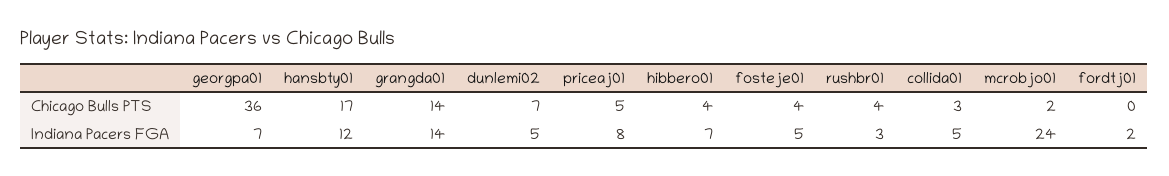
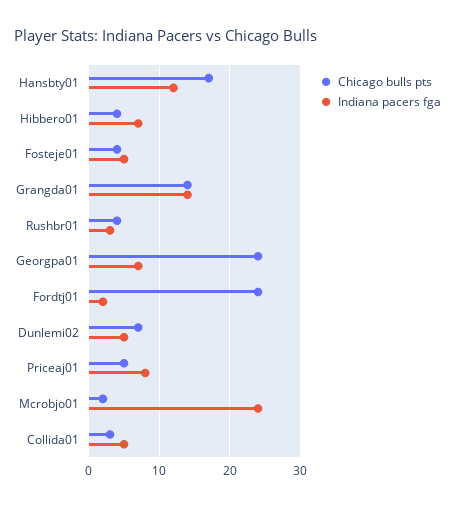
Chicago Bulls PTS, georgpa01: 36 -> 24
Chicago Bulls PTS, fordtj01: 0 -> 24

